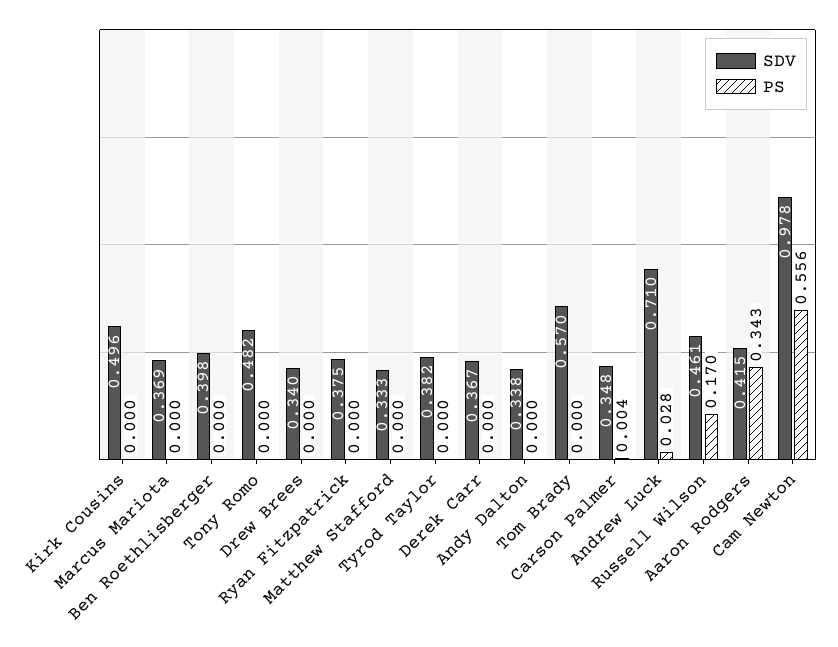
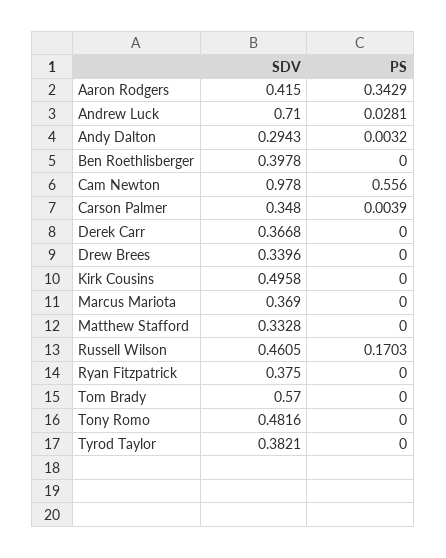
SDV, Andy Dalton: 0.338 -> 0.2943
PS, Andy Dalton: 0 -> 0.0032

